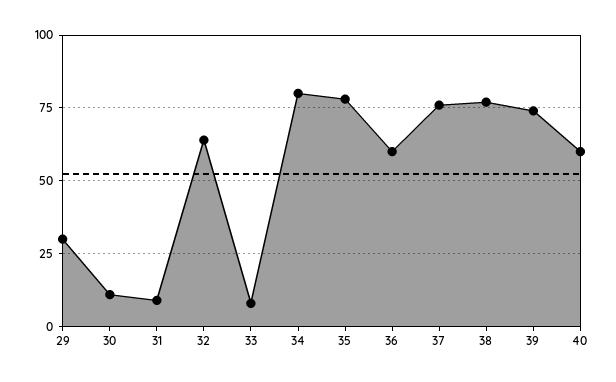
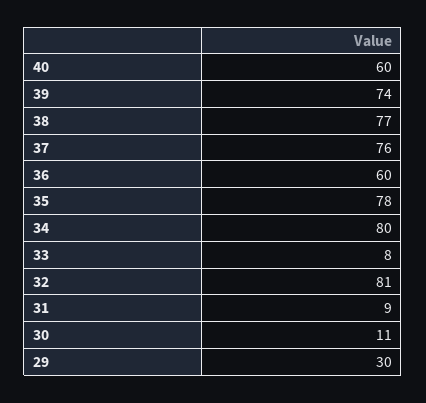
32: 65 -> 81

